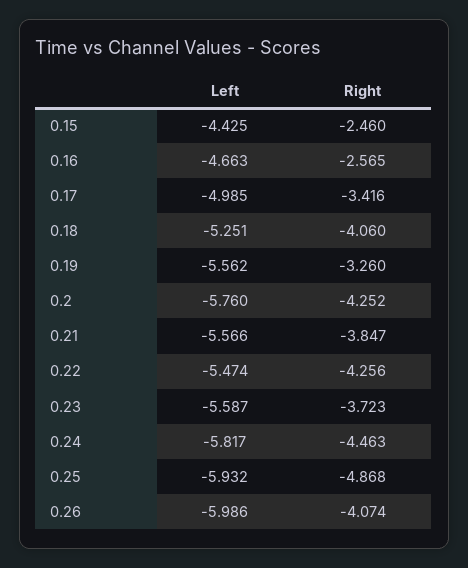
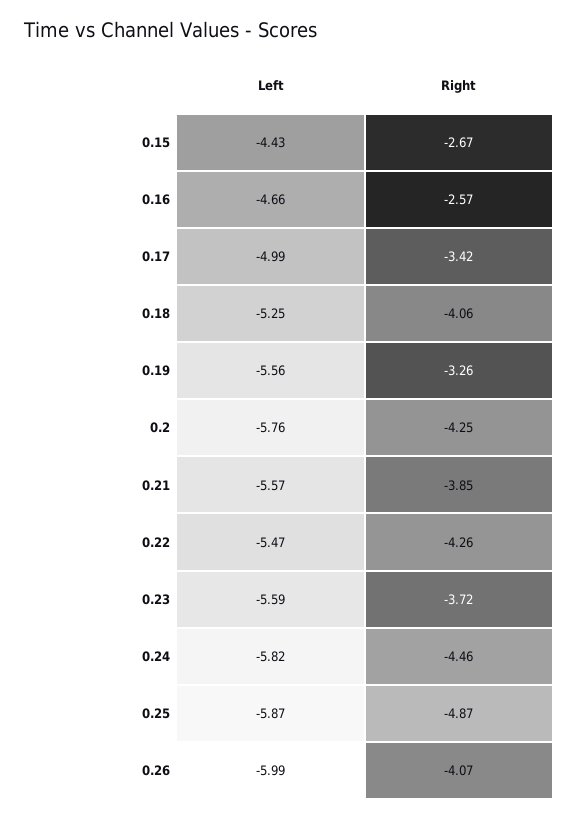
Right, 0.15: -2.46 -> -2.67
Left, 0.25: -5.932 -> -5.87

